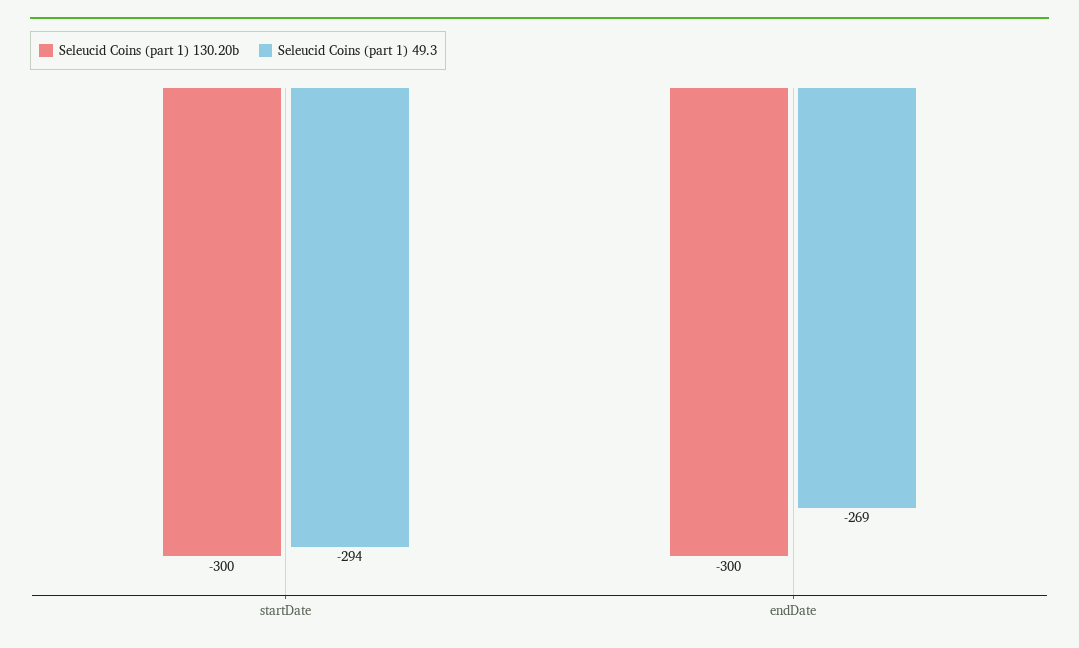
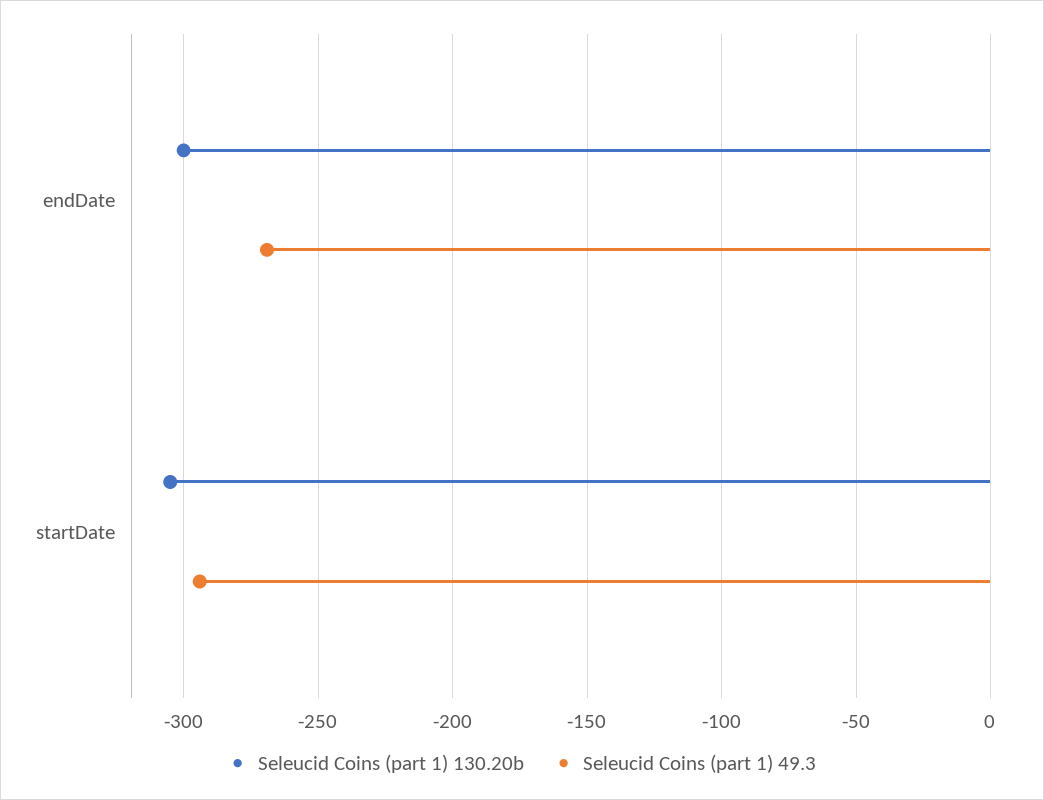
Seleucid Coins (part 1) 130.20b, startDate: -300 -> -305

